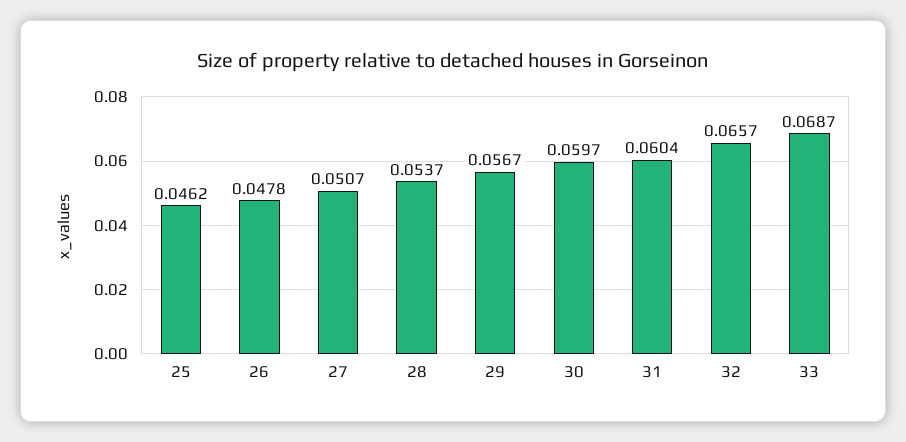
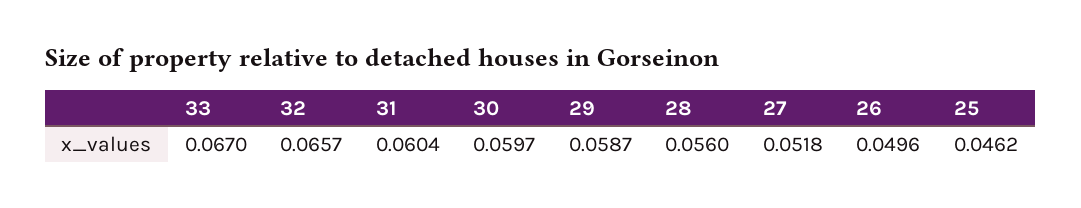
26: 0.0478 -> 0.0496
27: 0.0507 -> 0.0518
28: 0.0537 -> 0.056
29: 0.0567 -> 0.0587
33: 0.0687 -> 0.067

